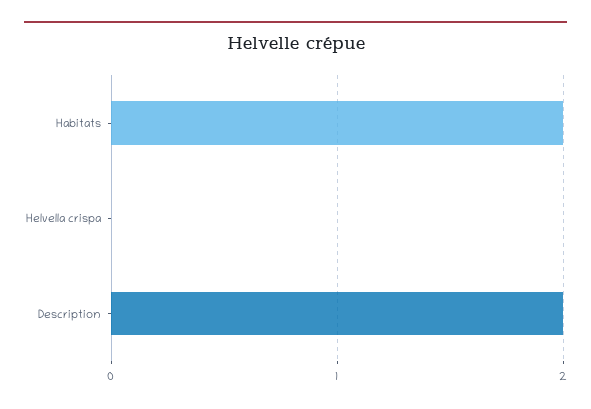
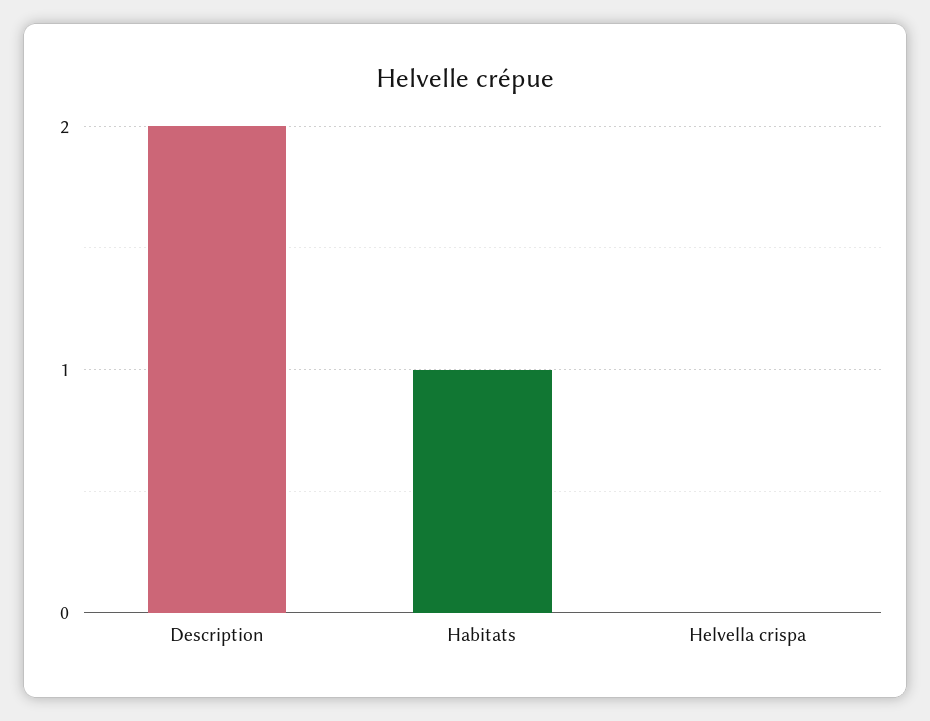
Habitats: 2 -> 1

